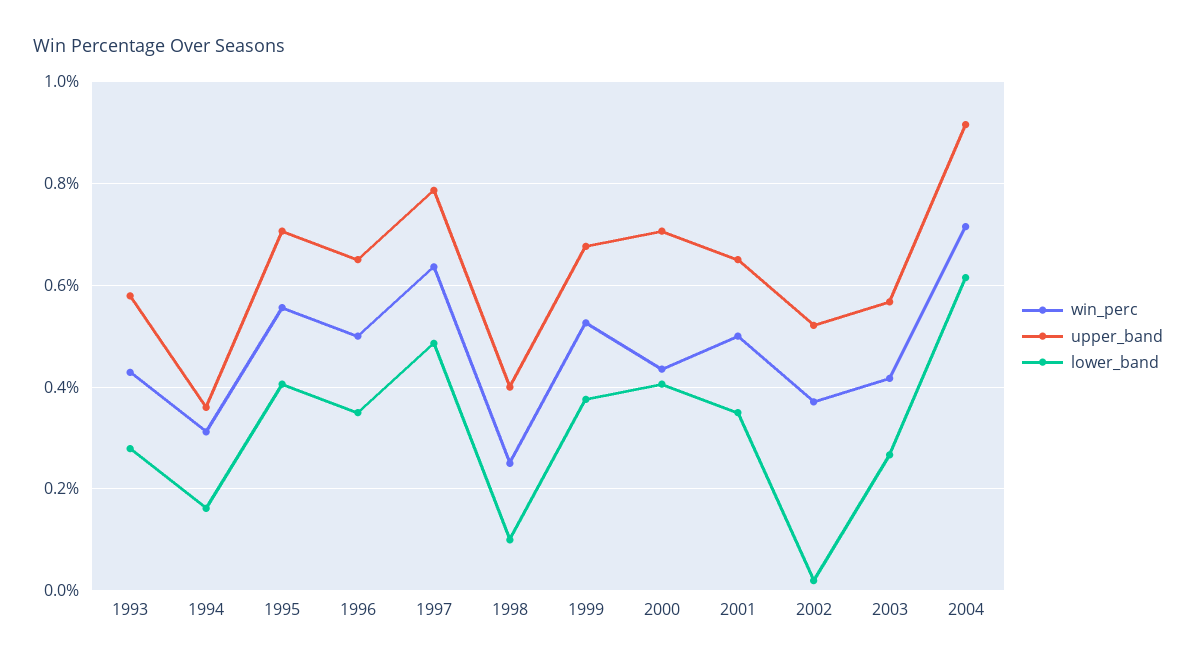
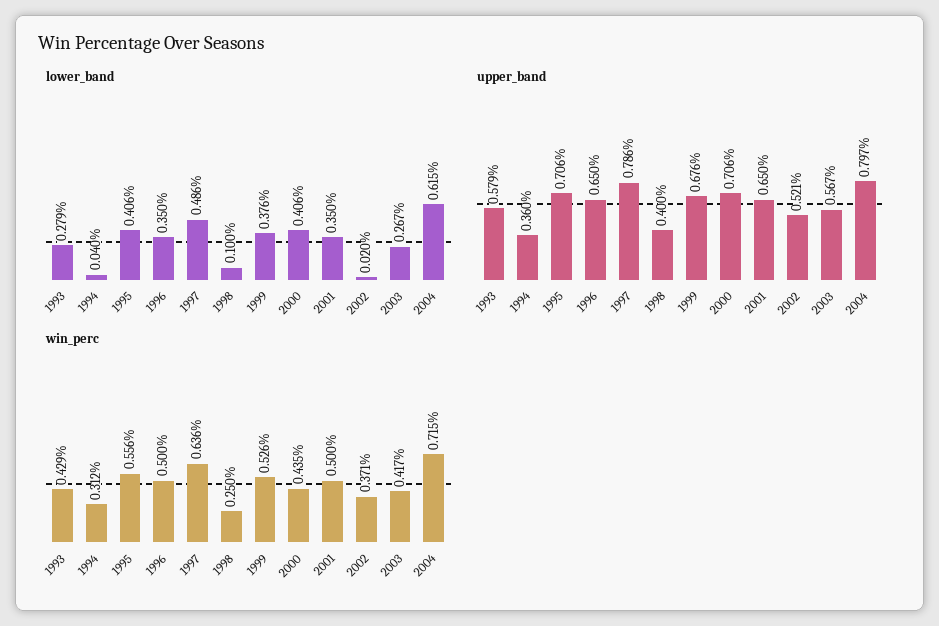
lower_band, 1994: 0.16 -> 0.04
upper_band, 2004: 0.92 -> 0.797

